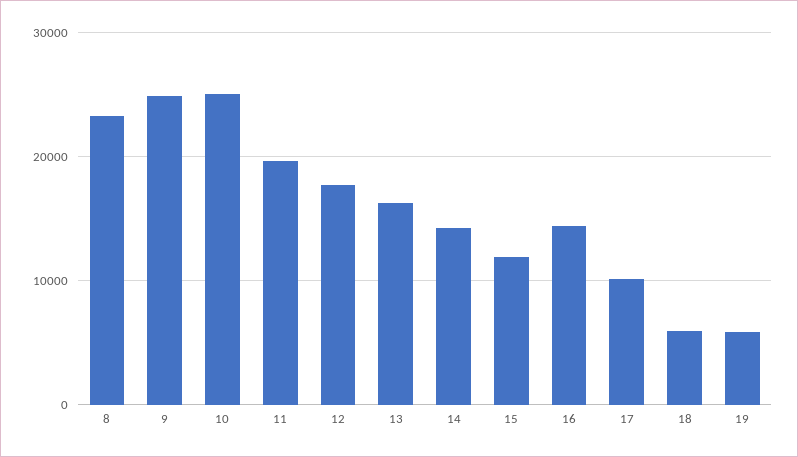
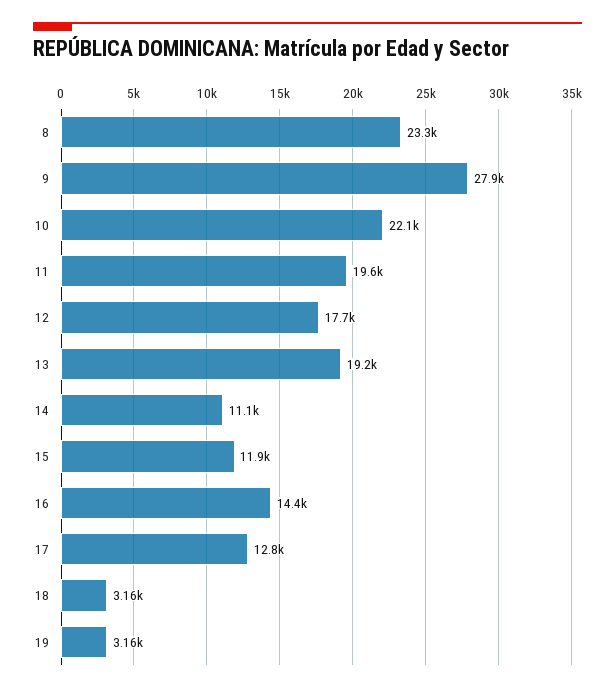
9: 25000 -> 27900
10: 25000 -> 22100
13: 16000 -> 19200
14: 14000 -> 11100
17: 10000 -> 12800
18: 6000 -> 3160
19: 6000 -> 3160

